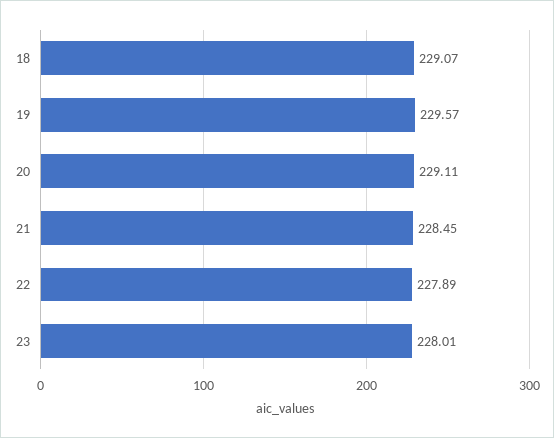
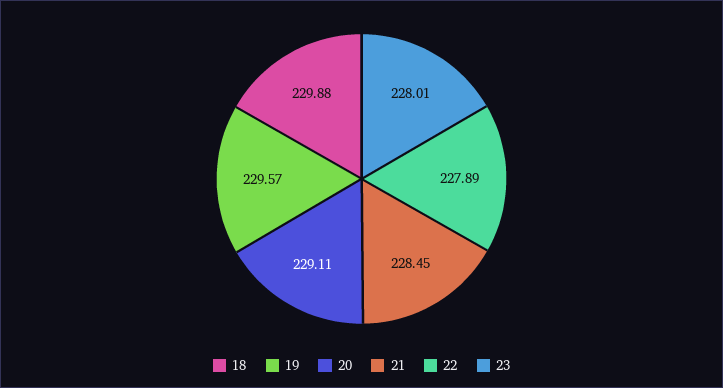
18: 229.07 -> 229.88

